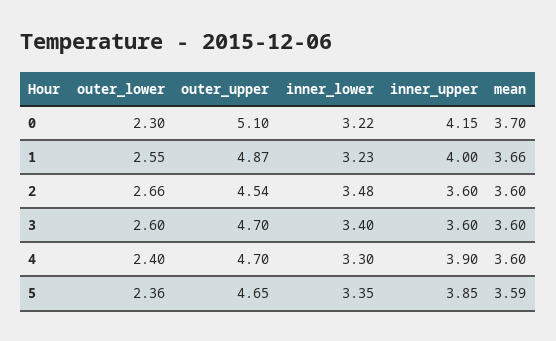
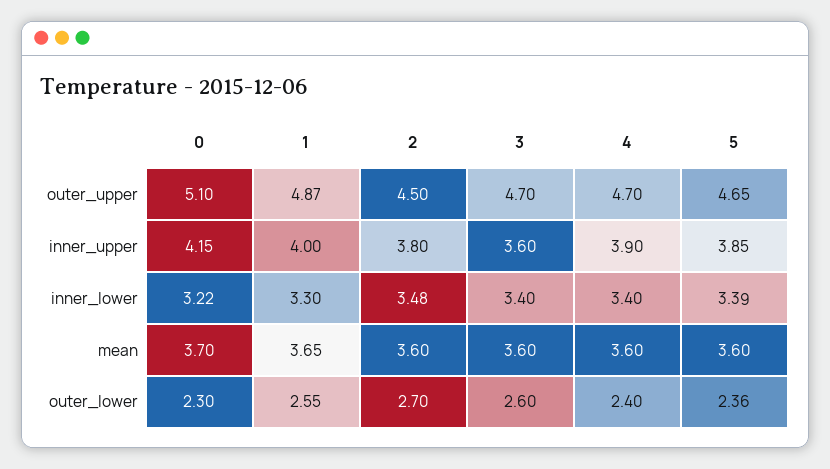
inner_lower, 1: 3.23 -> 3.3
mean, 1: 3.66 -> 3.65
outer_lower, 2: 2.66 -> 2.7
outer_upper, 2: 4.54 -> 4.5
inner_upper, 2: 3.6 -> 3.8
inner_lower, 4: 3.3 -> 3.4
inner_lower, 5: 3.35 -> 3.39
mean, 5: 3.59 -> 3.6

